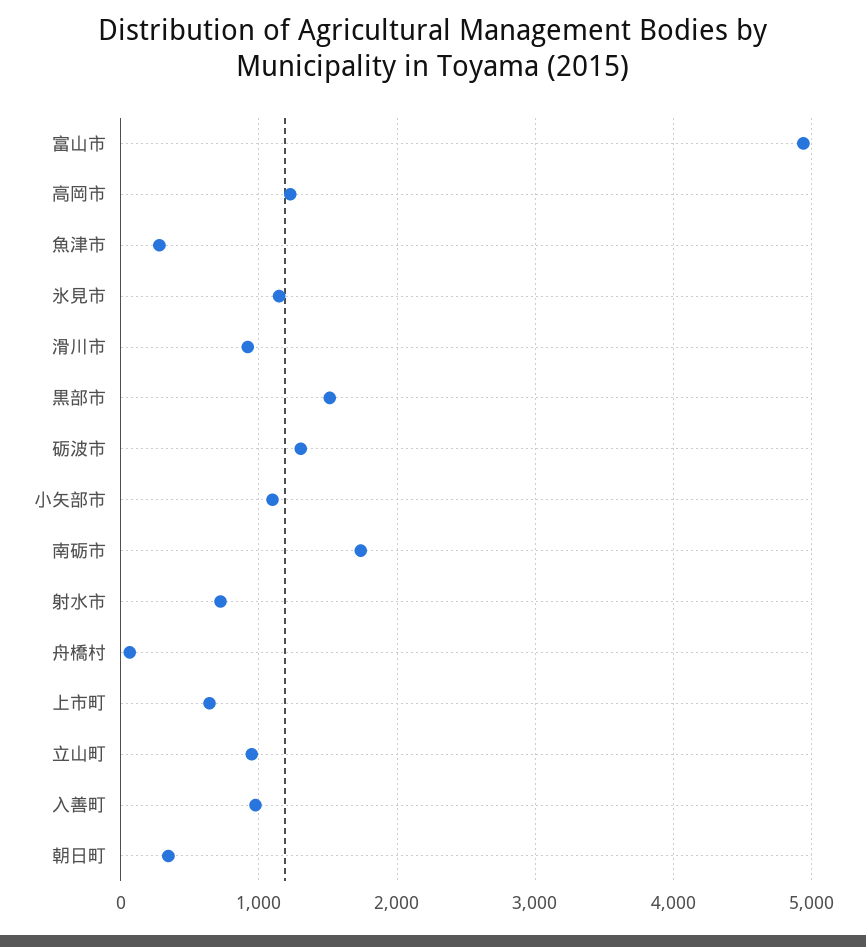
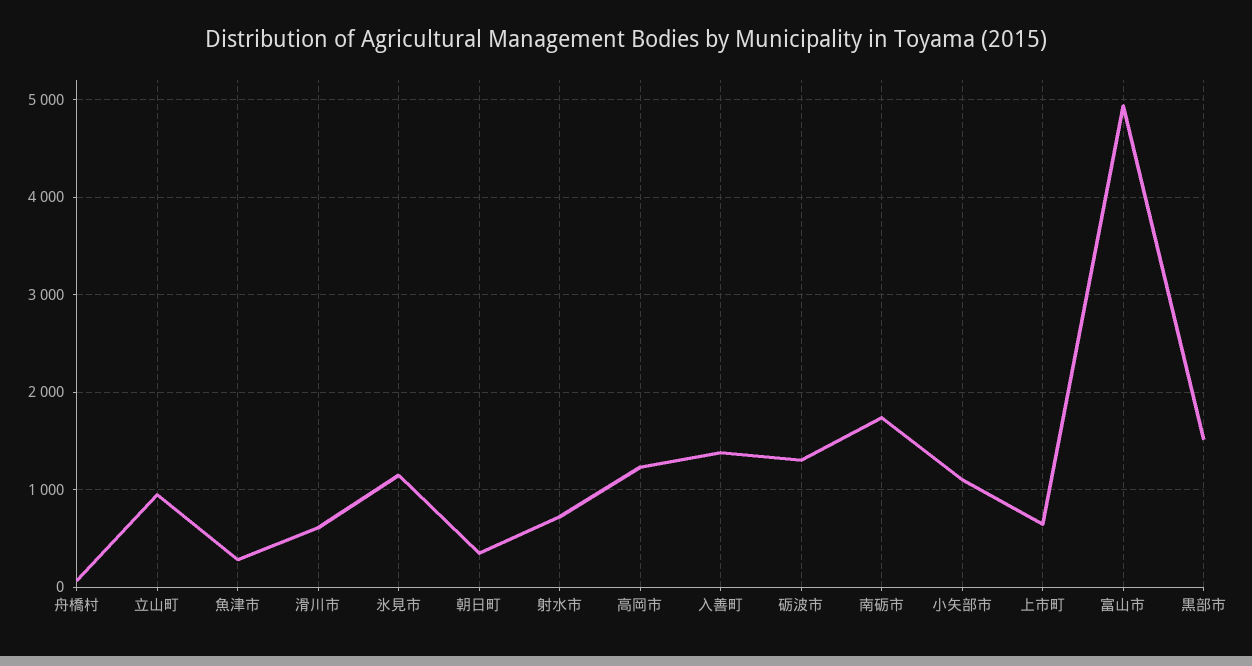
滑川市: 900 -> 600
入善町: 1000 -> 1400

